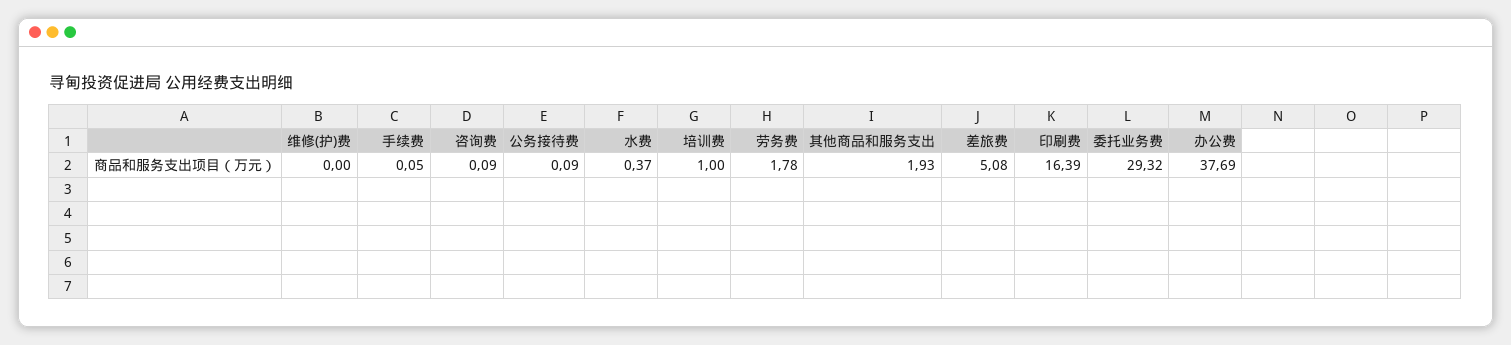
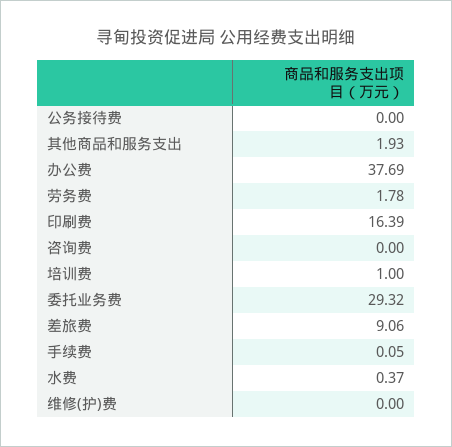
咨询费: 0.09 -> 0
公务接待费: 0.09 -> 0
差旅费: 5.08 -> 9.06

